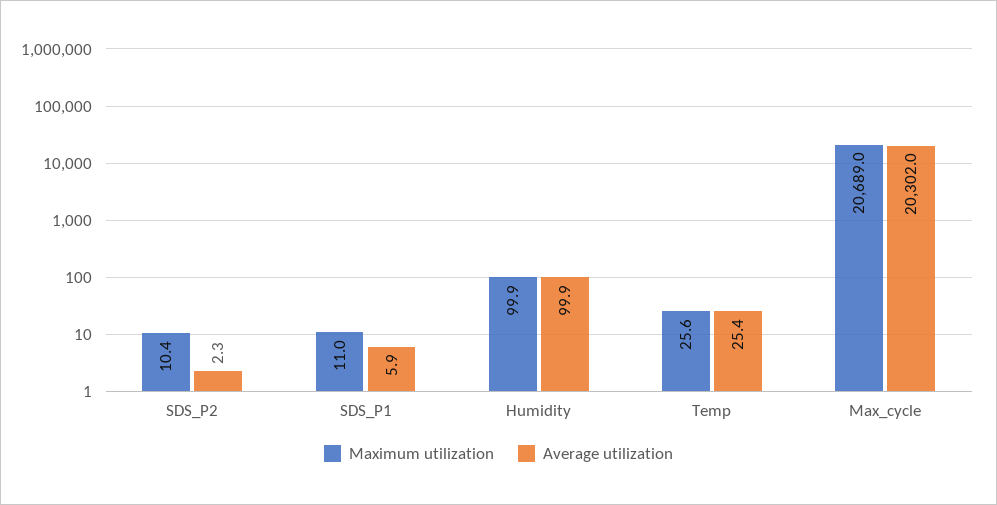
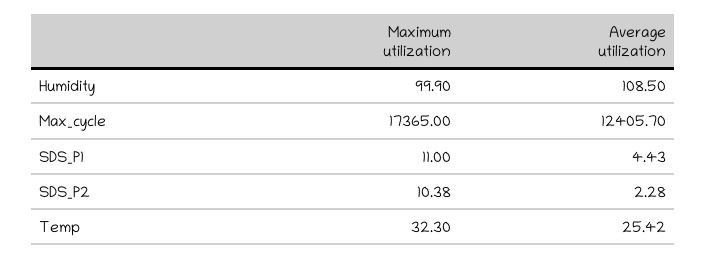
Average utilization, SDS_P1: 5.9 -> 4.43
Average utilization, Humidity: 99.9 -> 108.5
Maximum utilization, Temp: 25.6 -> 32.3
Maximum utilization, Max_cycle: 20689 -> 17365
Average utilization, Max_cycle: 20302 -> 12405.7

